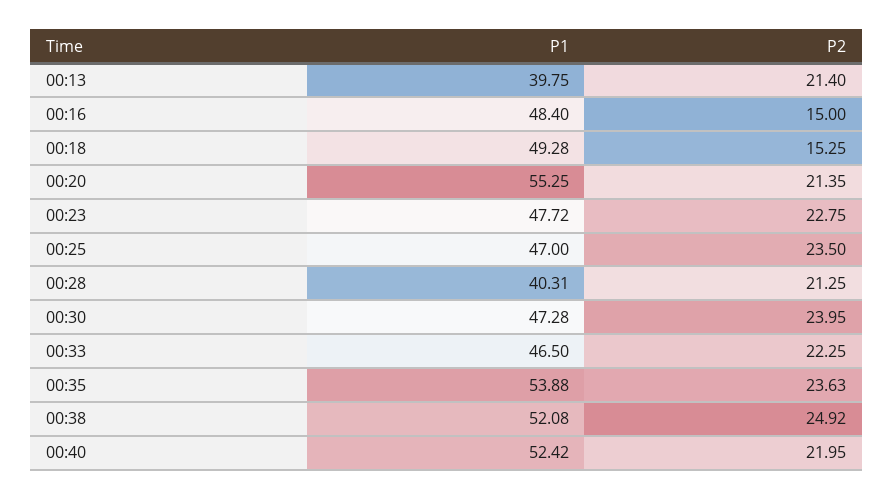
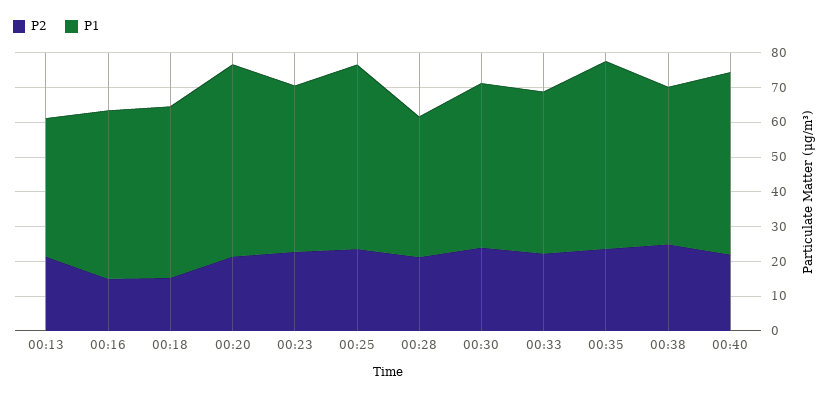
P1, 00:25: 47 -> 52.5
P1, 00:38: 52.08 -> 45

